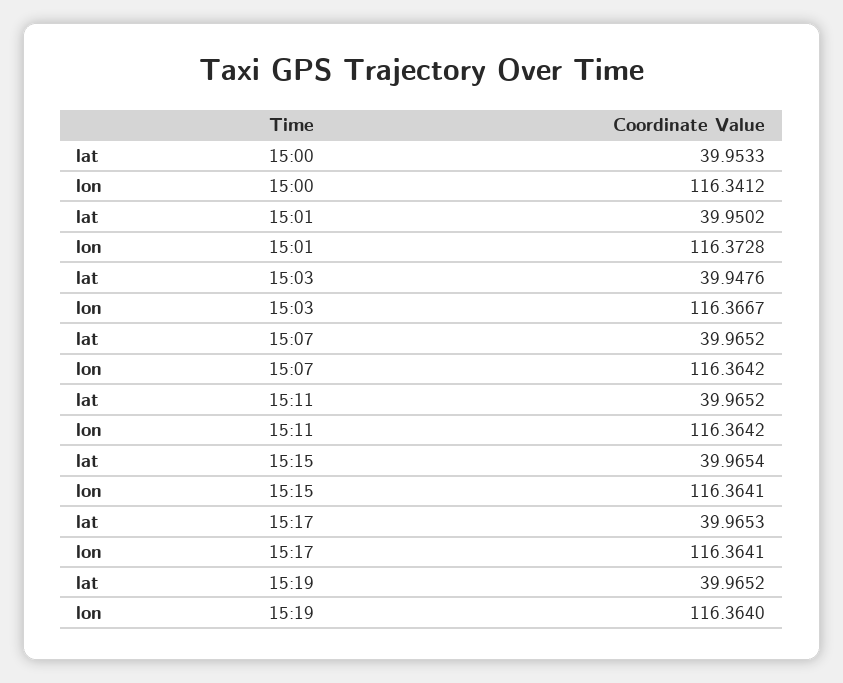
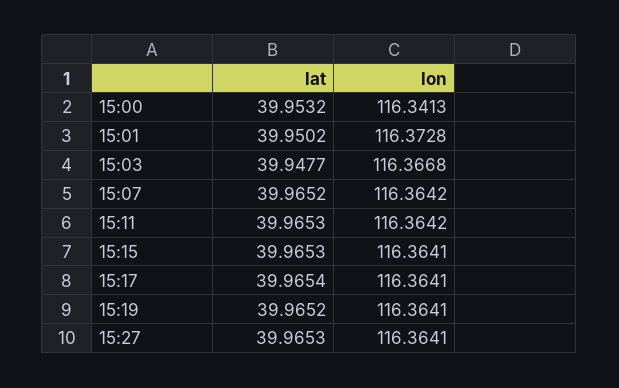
lat, 15:00: 39.9533 -> 39.9532
lon, 15:00: 116.3412 -> 116.3413
lat, 15:03: 39.9476 -> 39.9477
lon, 15:03: 116.3667 -> 116.3668
lat, 15:11: 39.9652 -> 39.9653
lat, 15:15: 39.9654 -> 39.9653
lat, 15:17: 39.9653 -> 39.9654
lon, 15:19: 116.364 -> 116.3641
lat, 15:27: none -> 39.9653
lon, 15:27: none -> 116.3641

